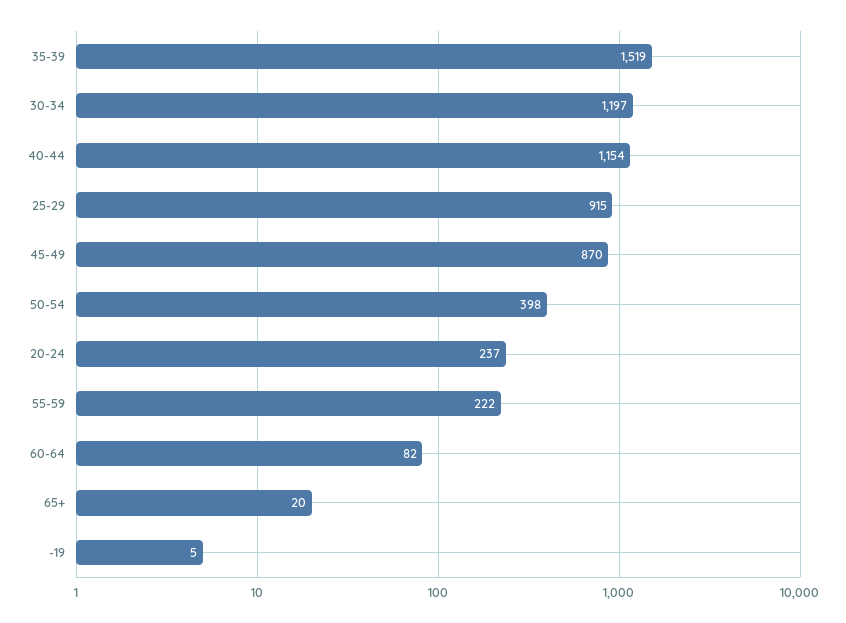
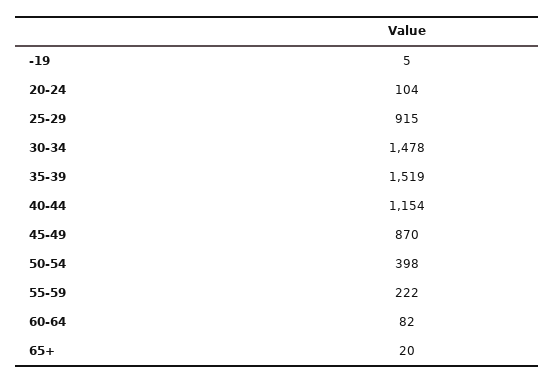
30-34: 1197 -> 1478
20-24: 237 -> 104

